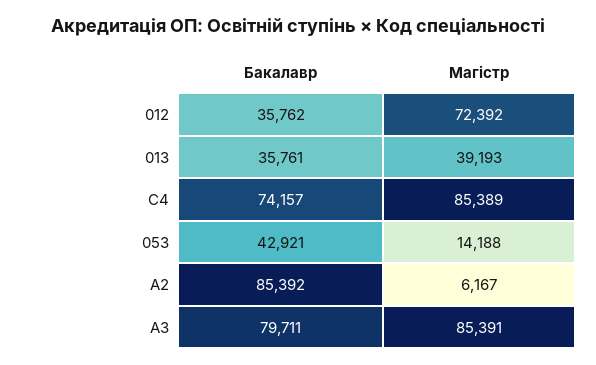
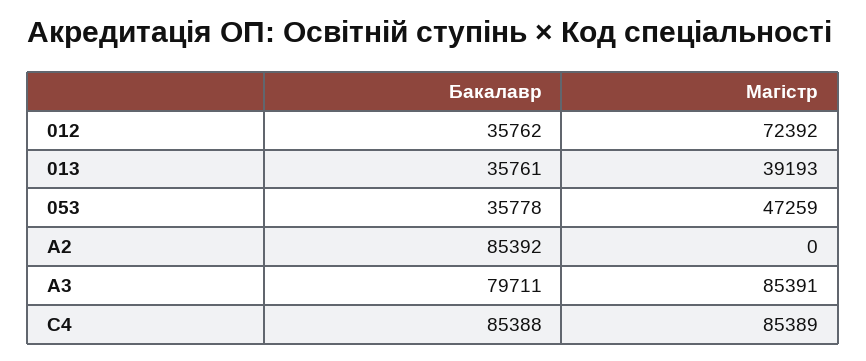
Бакалавр, C4: 74157 -> 85388
Бакалавр, 053: 42921 -> 35778
Магістр, 053: 14188 -> 47259
Магістр, A2: 6167 -> 0

